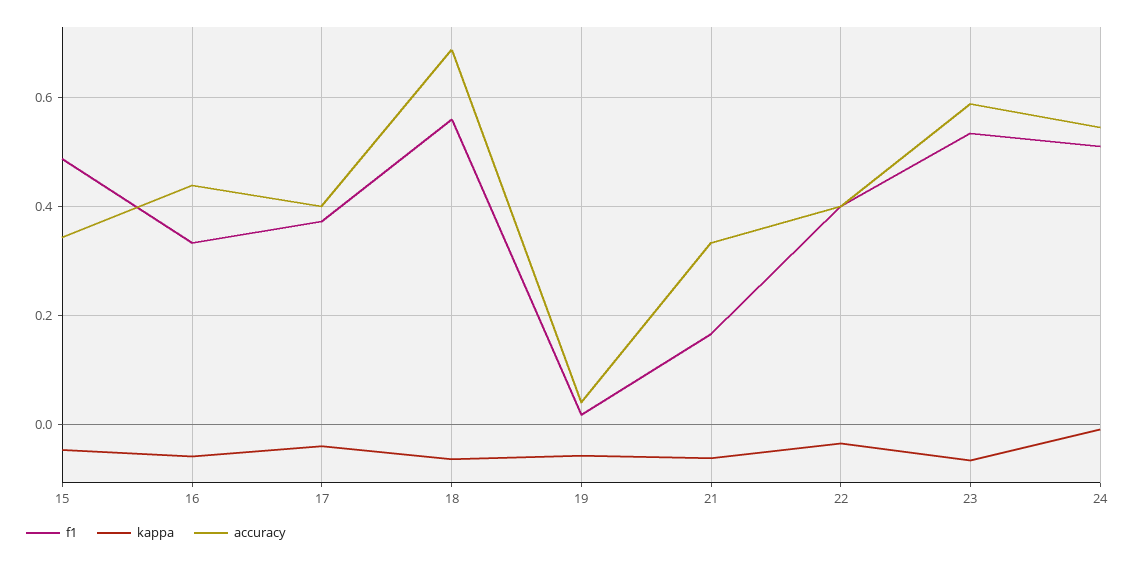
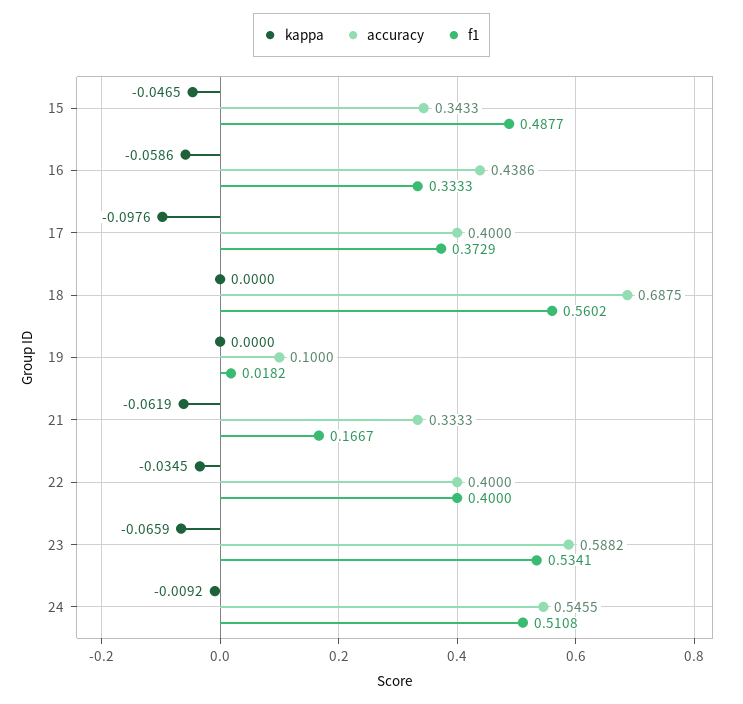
kappa, 17: -0.04 -> -0.0976
kappa, 18: -0.06 -> 0
kappa, 19: -0.06 -> 0
accuracy, 19: 0.04 -> 0.1

